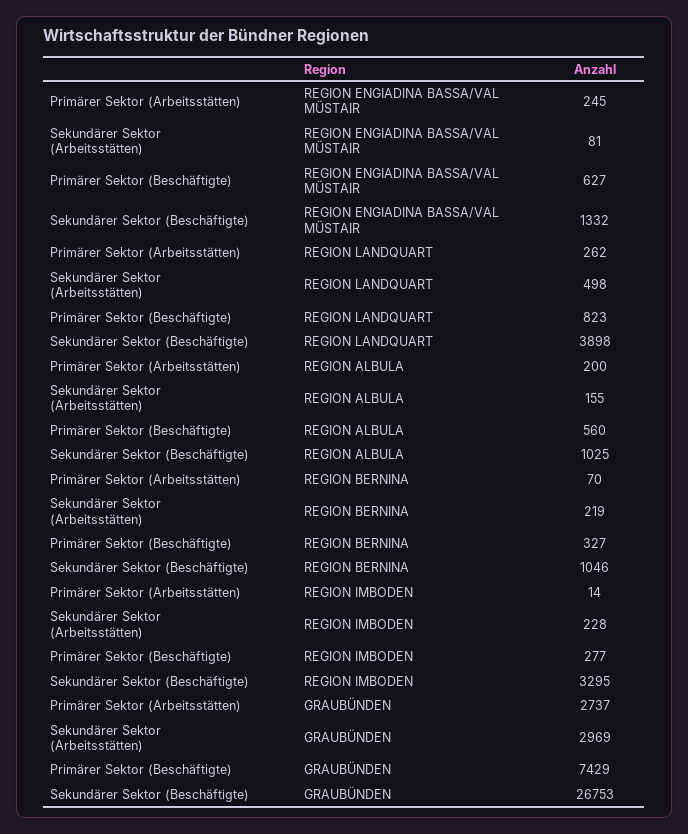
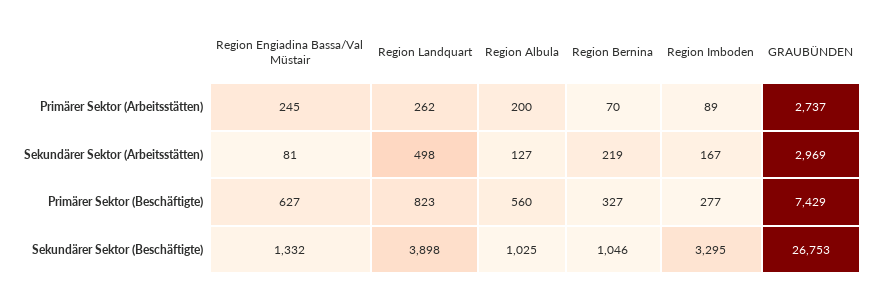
Sekundärer Sektor (Arbeitsstätten), REGION ALBULA: 155 -> 127
Primärer Sektor (Arbeitsstätten), REGION IMBODEN: 14 -> 89
Sekundärer Sektor (Arbeitsstätten), REGION IMBODEN: 228 -> 167

